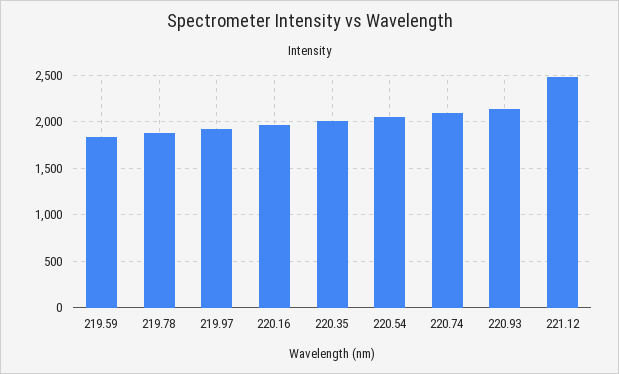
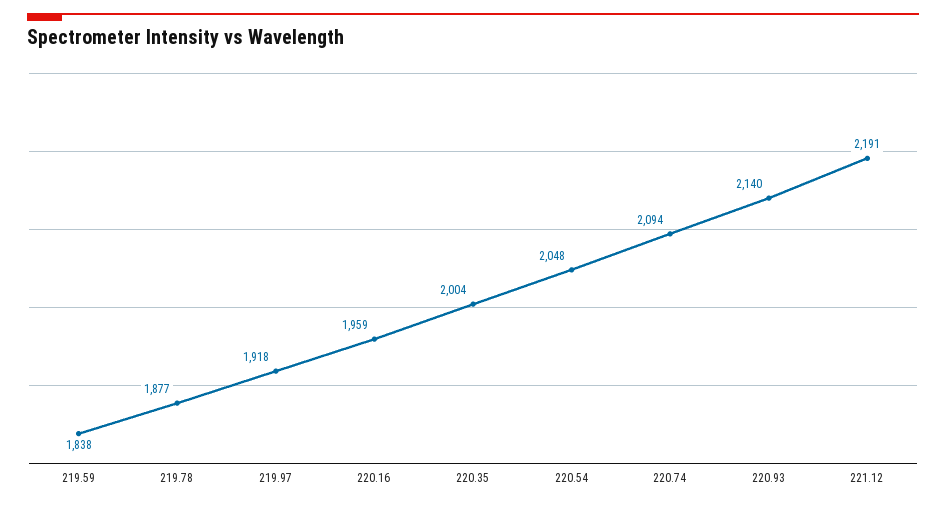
221.12: 2500 -> 2191

